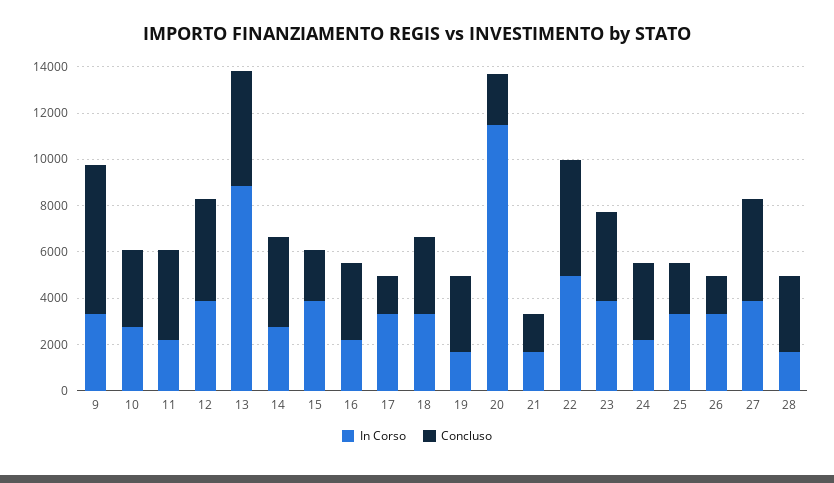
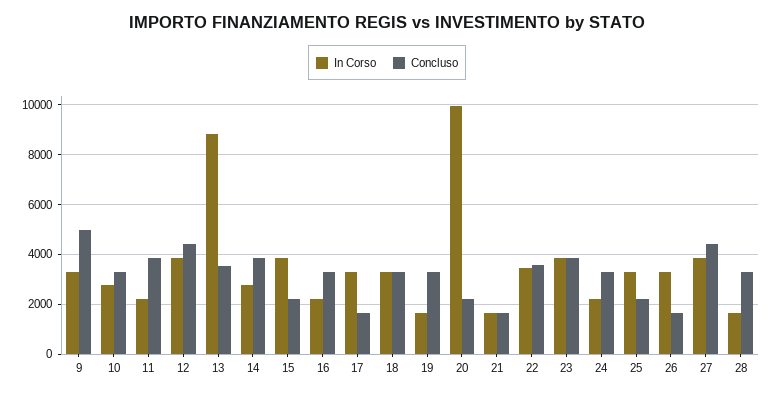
Concluso, 9: 6500 -> 5000
Concluso, 13: 5000 -> 3500
In Corso, 20: 11500 -> 10000
In Corso, 22: 5000 -> 3500
Concluso, 22: 5000 -> 3500

